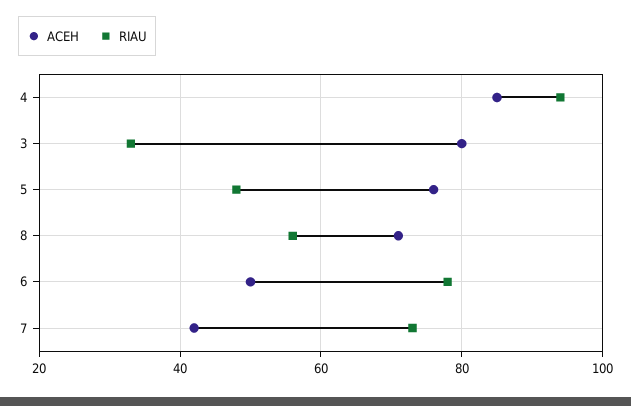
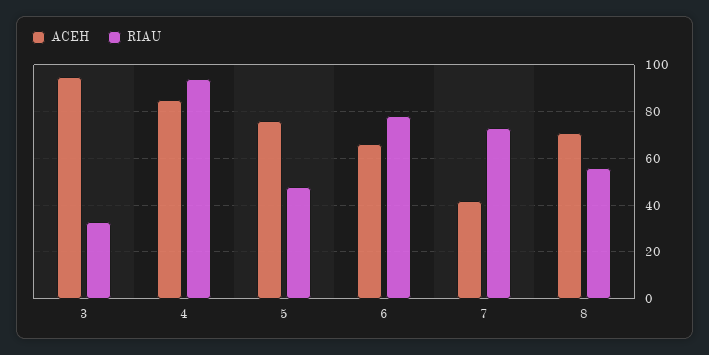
ACEH, 3: 80 -> 95
ACEH, 6: 50 -> 65

